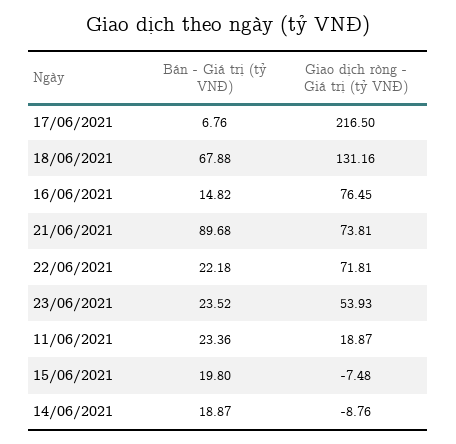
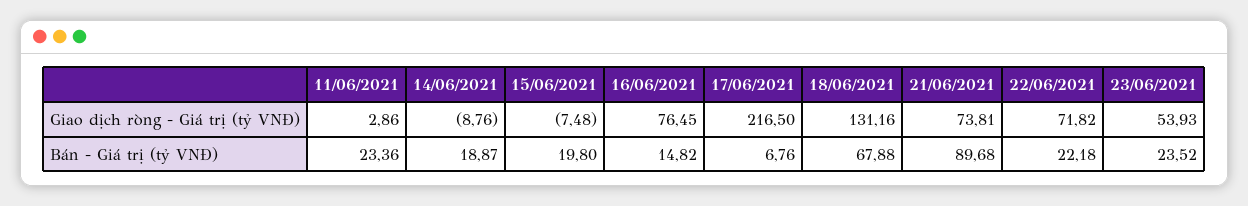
Giao dịch ròng - Giá trị (tỷ VNĐ), 22/06/2021: 71.81 -> 71.82
Giao dịch ròng - Giá trị (tỷ VNĐ), 11/06/2021: 18.87 -> 2.86

